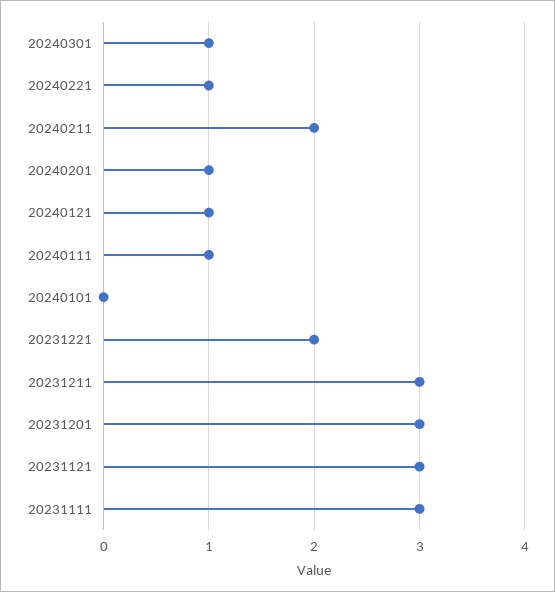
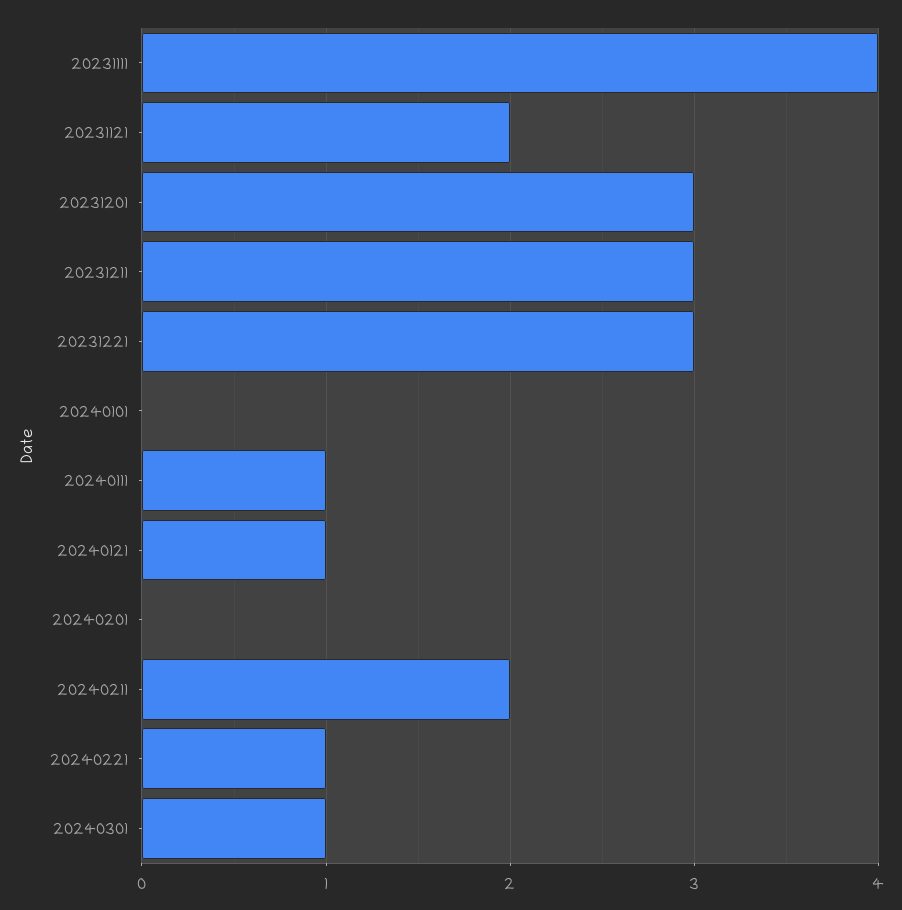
20240201: 1 -> 0
20231221: 2 -> 3
20231121: 3 -> 2
20231111: 3 -> 4

